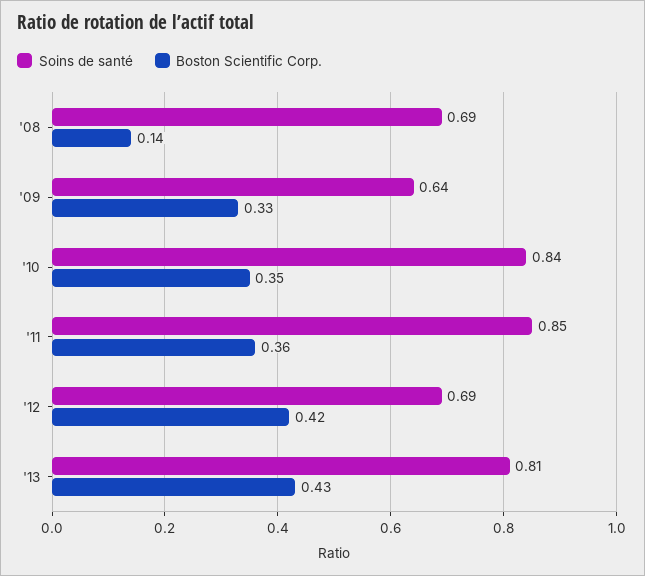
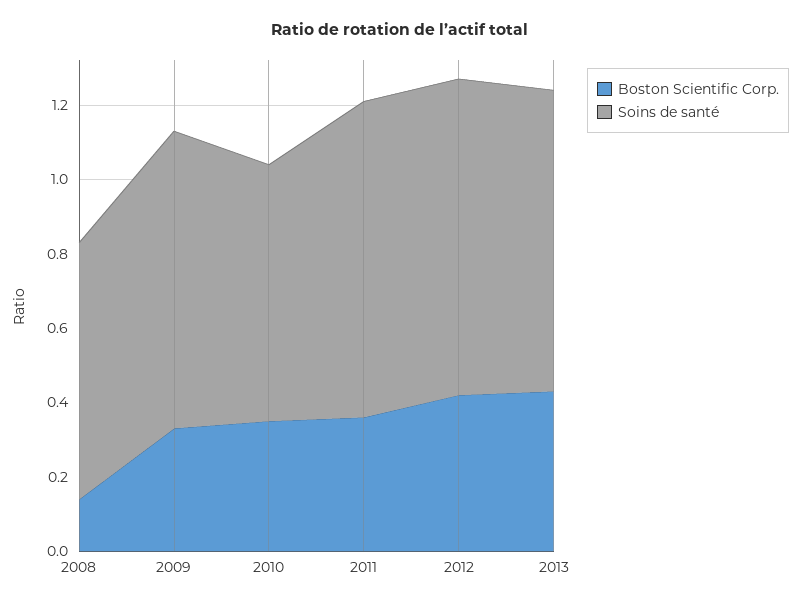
Soins de santé, '09: 0.64 -> 0.8
Soins de santé, '10: 0.84 -> 0.7
Soins de santé, '12: 0.69 -> 0.85

